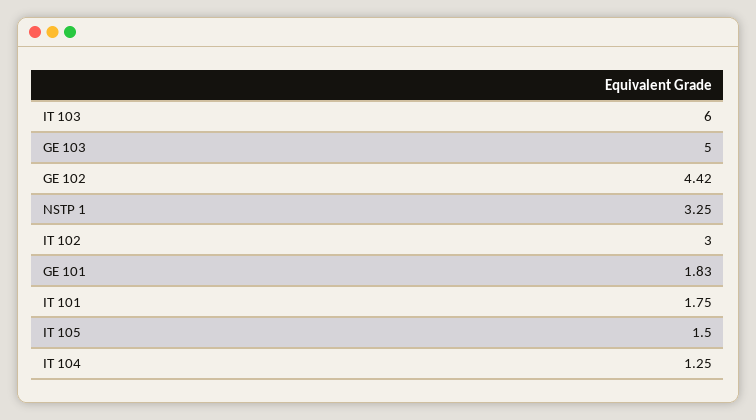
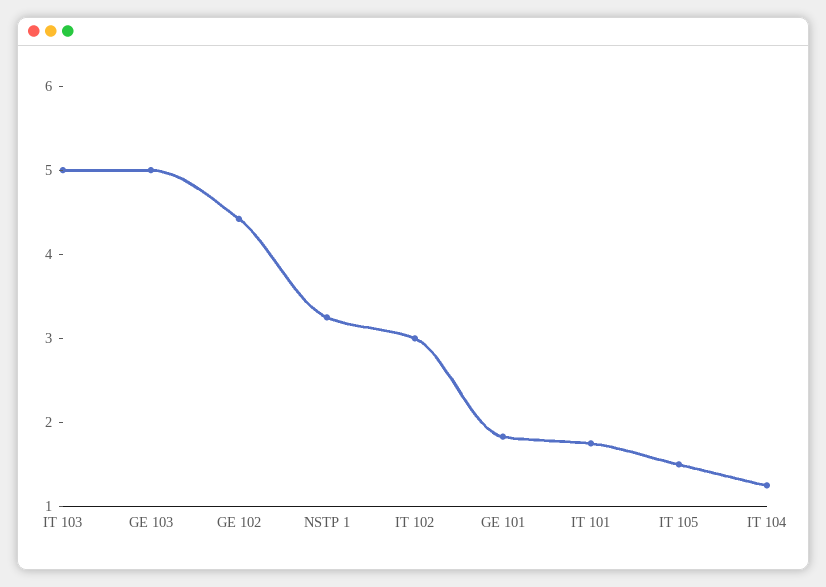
IT 103: 6 -> 5

